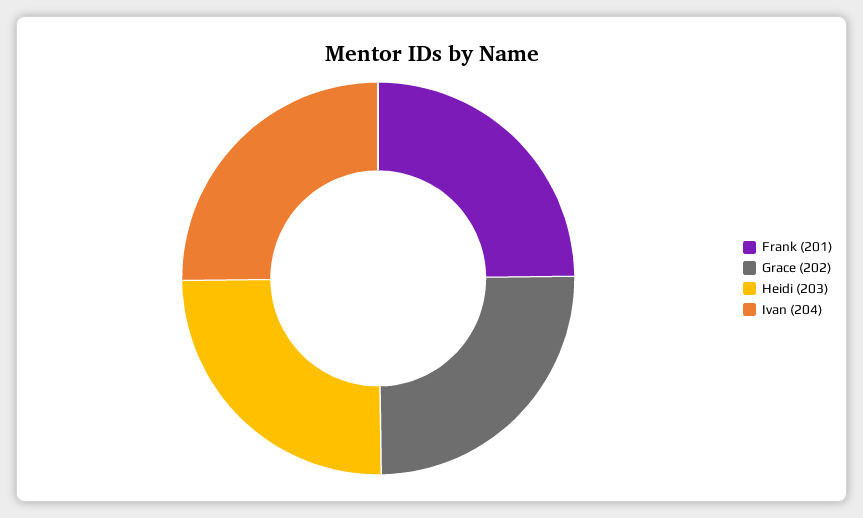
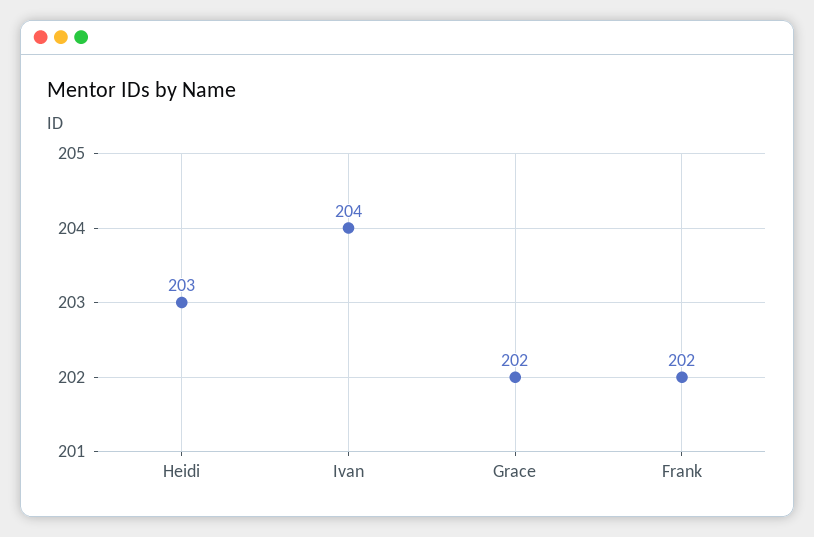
Frank: 201 -> 202

